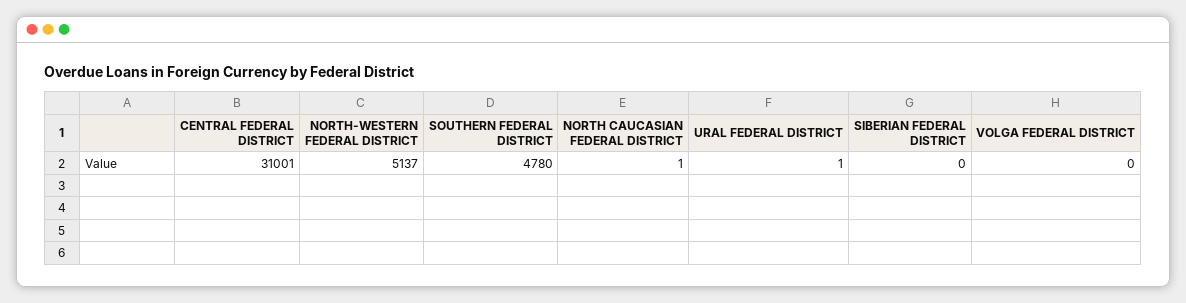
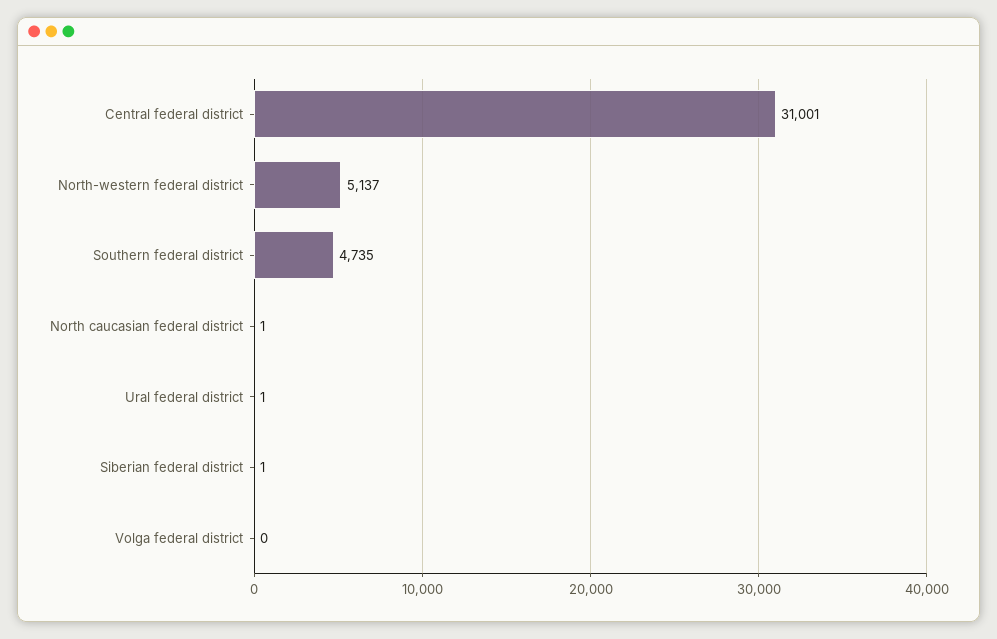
SOUTHERN FEDERAL DISTRICT: 4780 -> 4735
SIBERIAN FEDERAL DISTRICT: 0 -> 1

